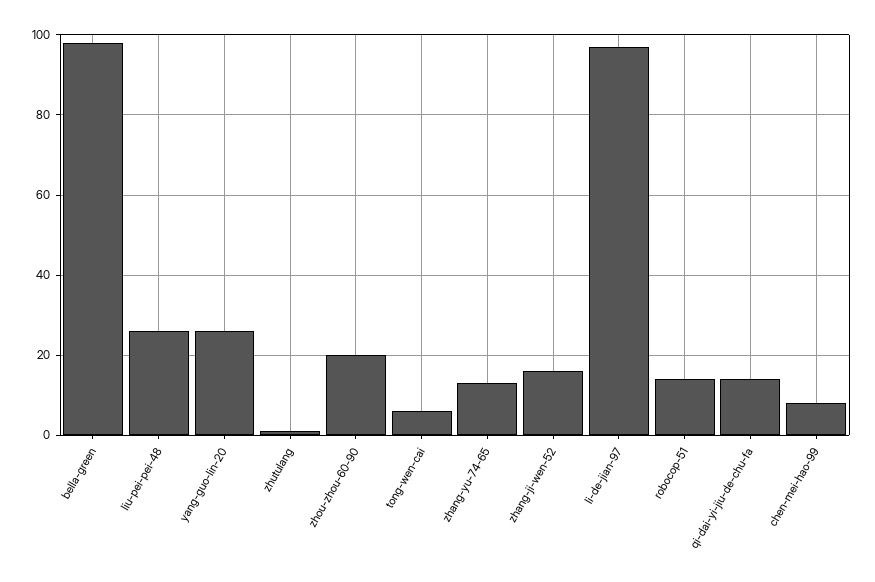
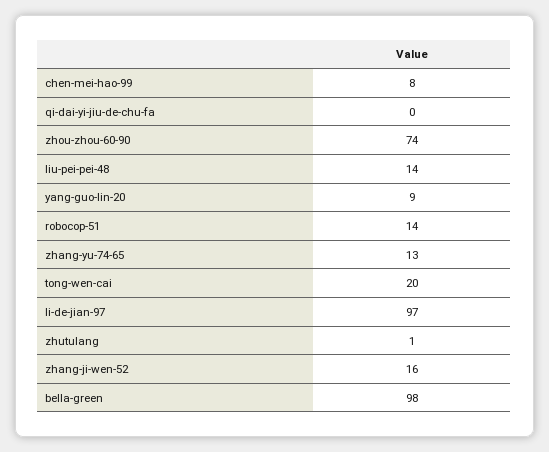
liu-pei-pei-48: 25 -> 14
yang-guo-lin-20: 25 -> 9
zhou-zhou-60-90: 20 -> 74
tong-wen-cai: 5 -> 20
qi-dai-yi-jiu-de-chu-fa: 15 -> 0

